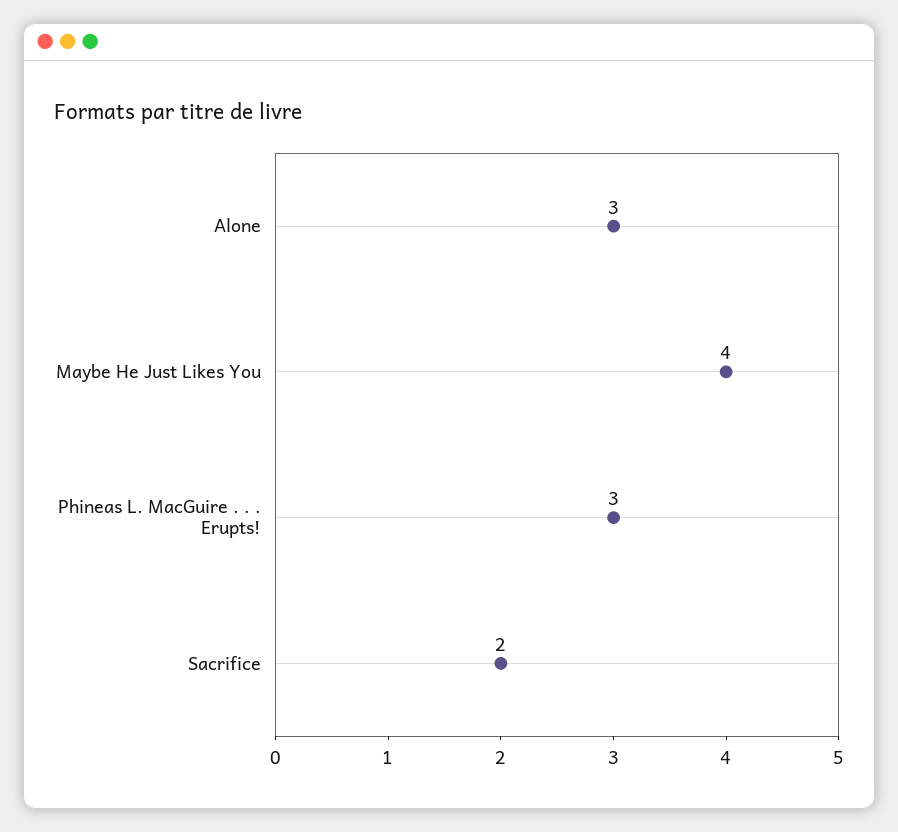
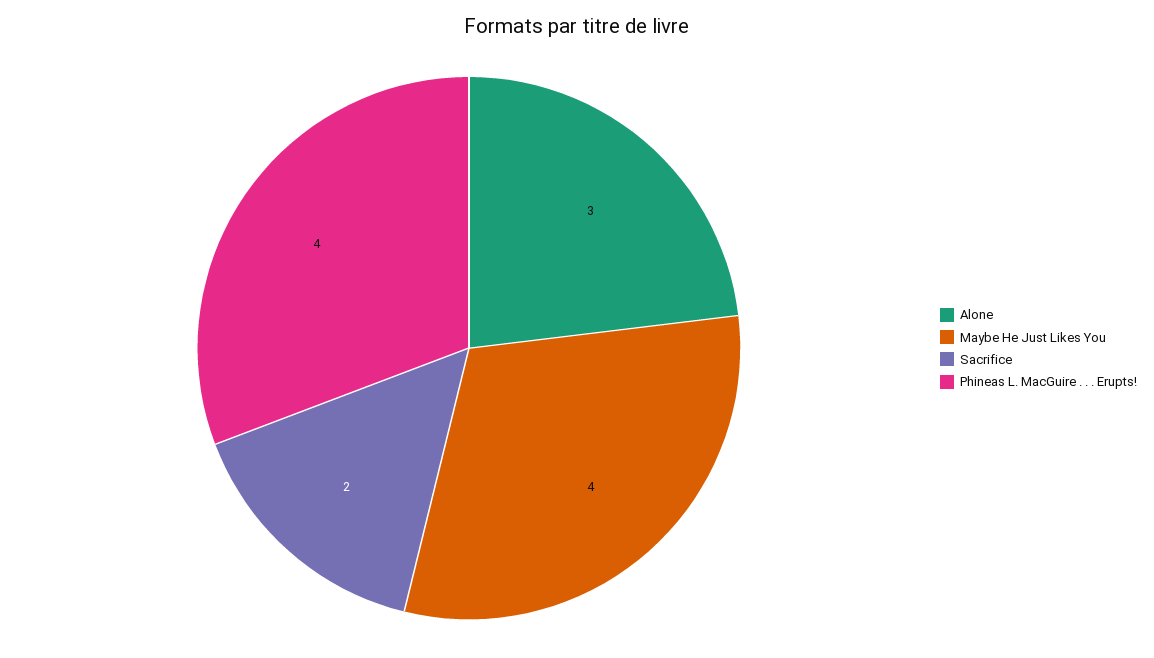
Phineas L. MacGuire . . . Erupts!: 3 -> 4

